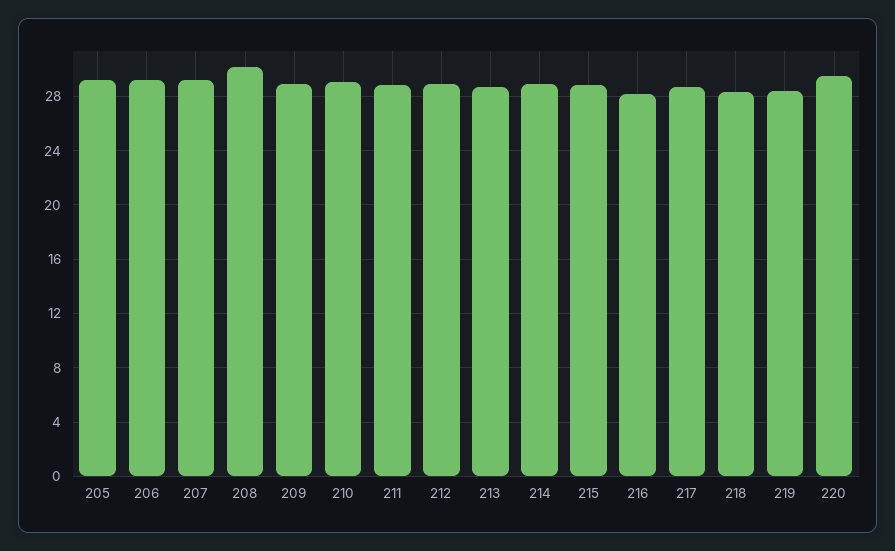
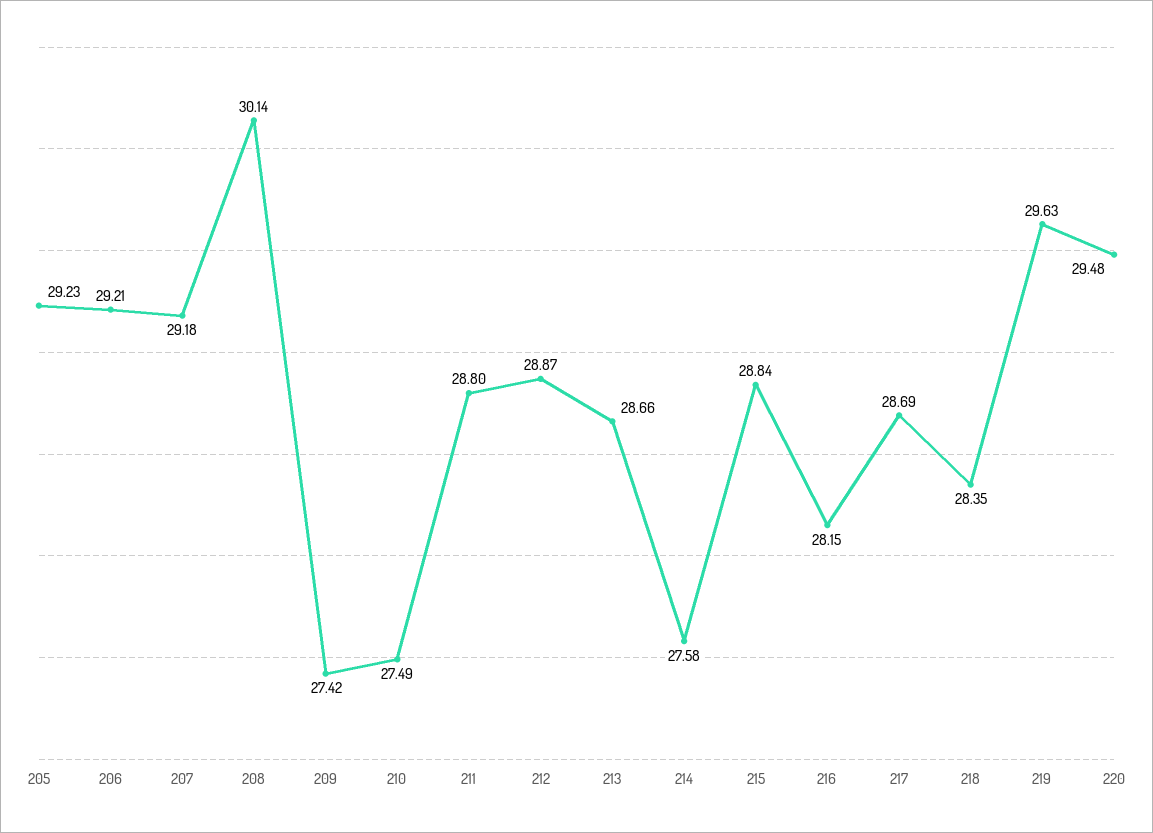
209: 29 -> 27.42
210: 29 -> 27.49
214: 29 -> 27.58
219: 28.5 -> 29.63

